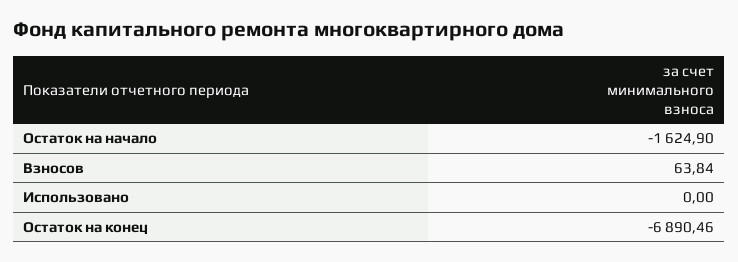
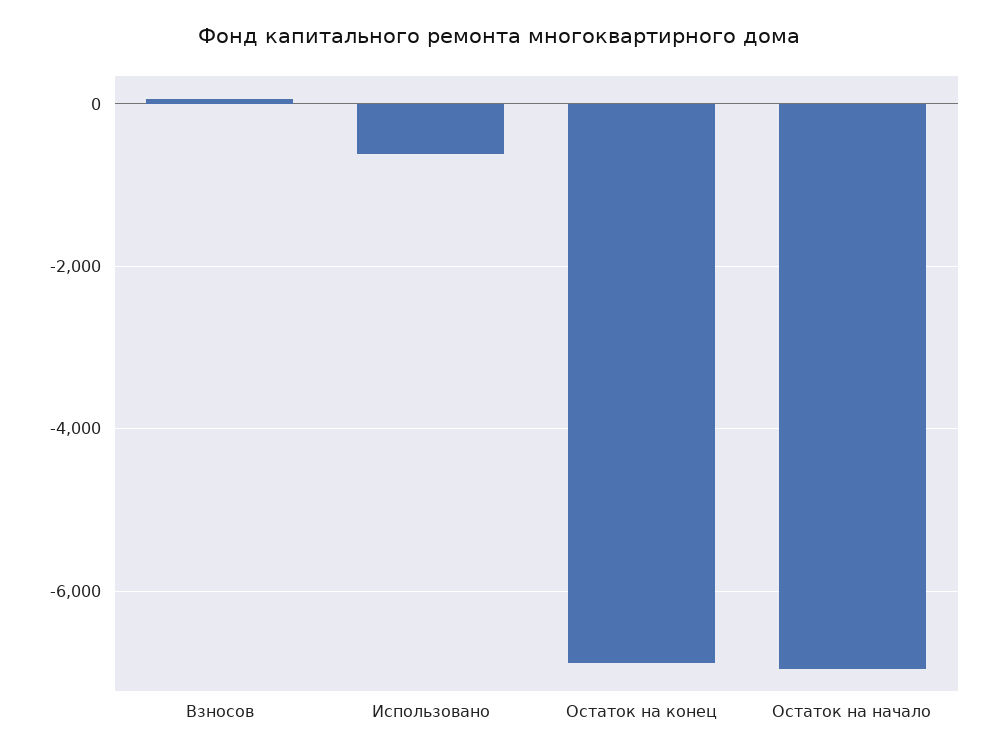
Остаток на начало: -1624.9 -> -7000
Использовано: 0 -> -600

